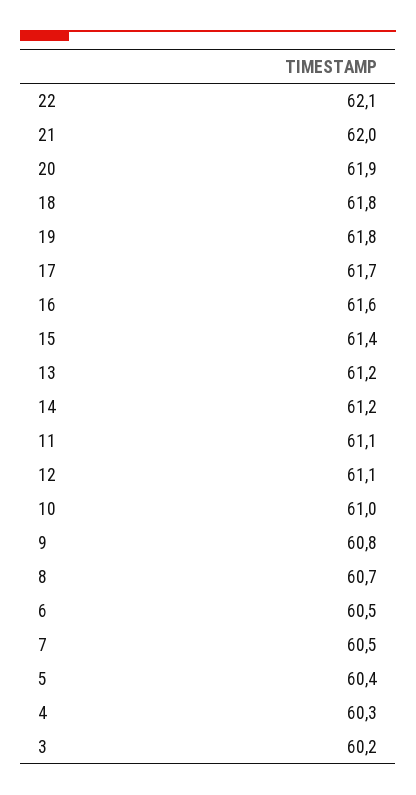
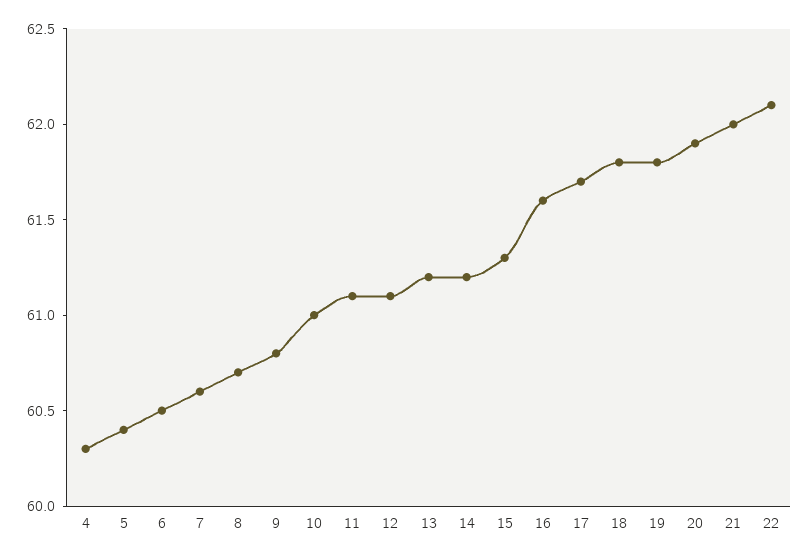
15: 61.4 -> 61.3
7: 60.5 -> 60.6
3: 60.2 -> none

